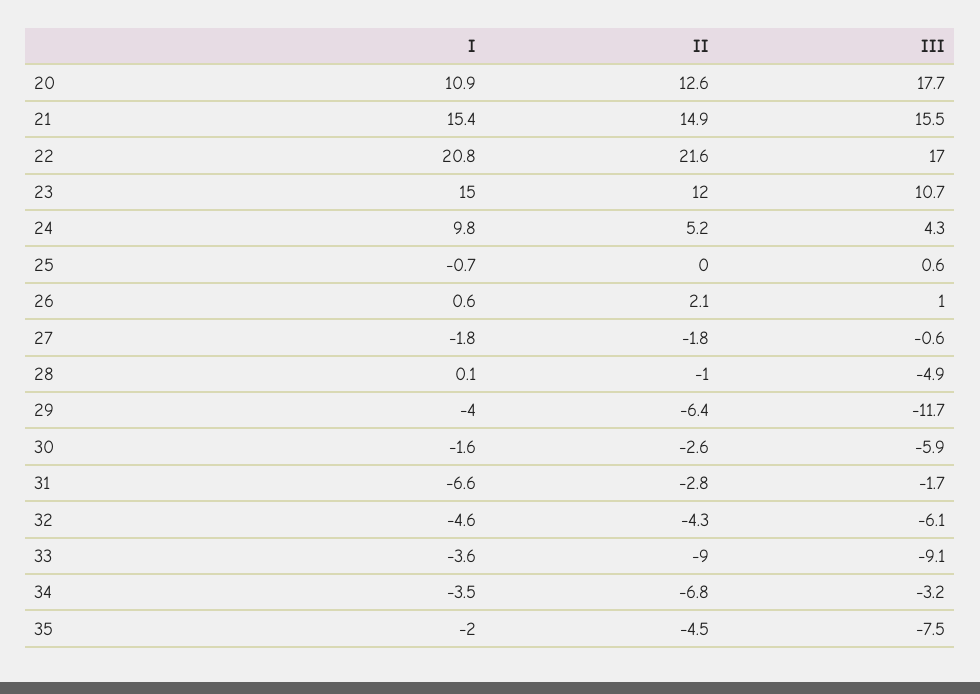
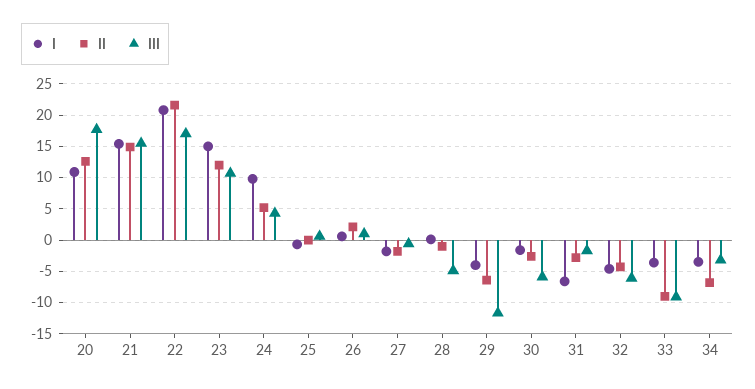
I, 35: -2 -> none
II, 35: -4.5 -> none
III, 35: -7.5 -> none

